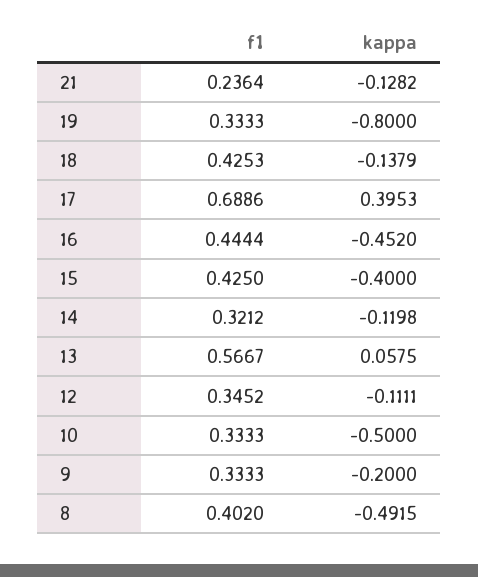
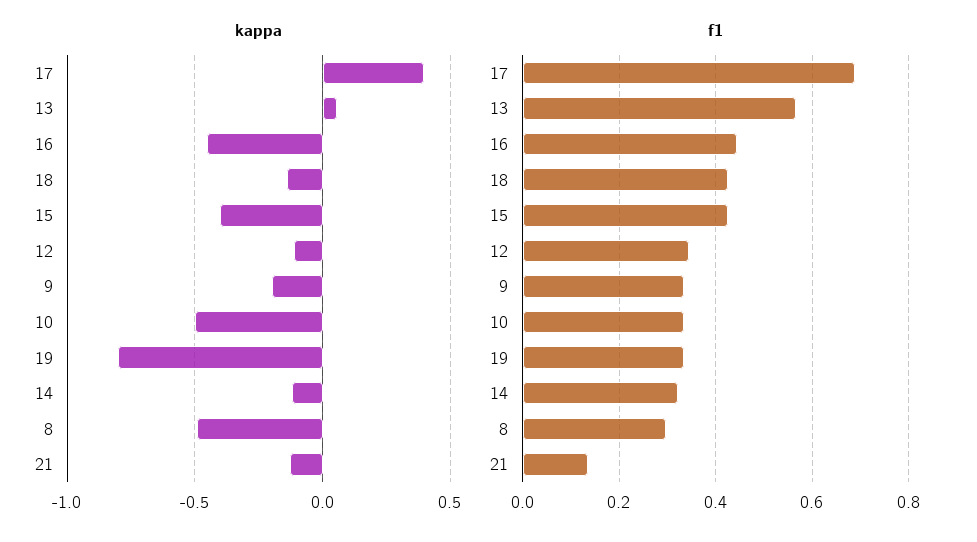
f1, 21: 0.2364 -> 0.14
f1, 8: 0.402 -> 0.3

